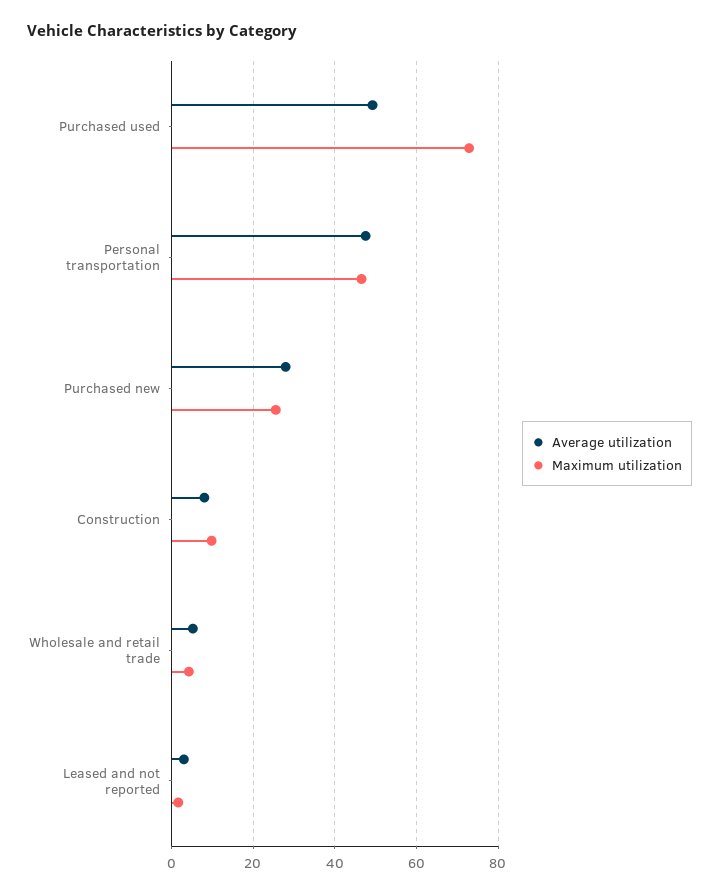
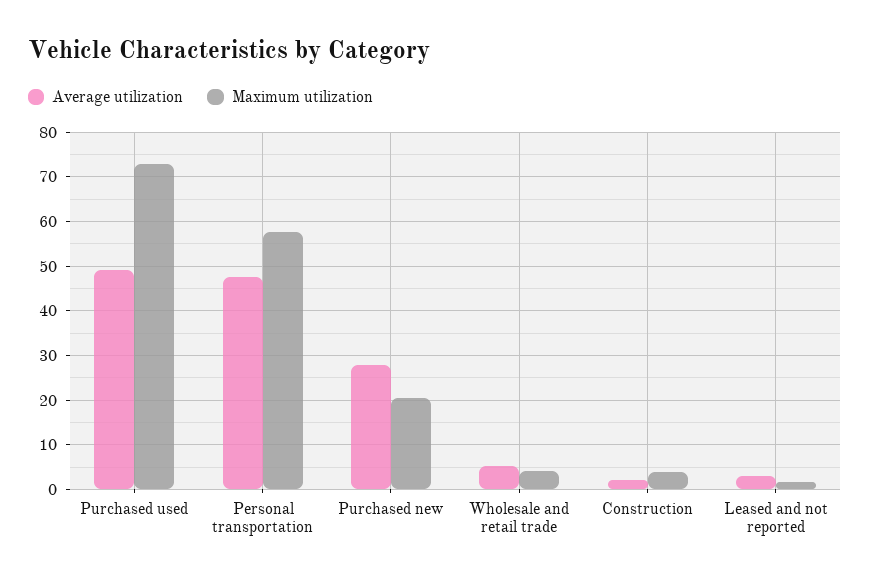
Maximum utilization, Personal transportation: 46 -> 58
Maximum utilization, Purchased new: 26 -> 20
Average utilization, Construction: 8 -> 2
Maximum utilization, Construction: 10 -> 4

